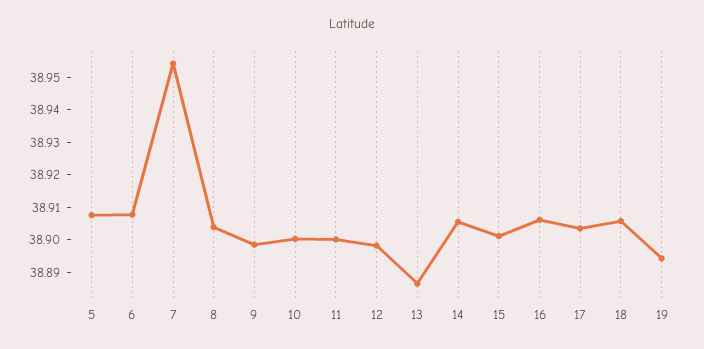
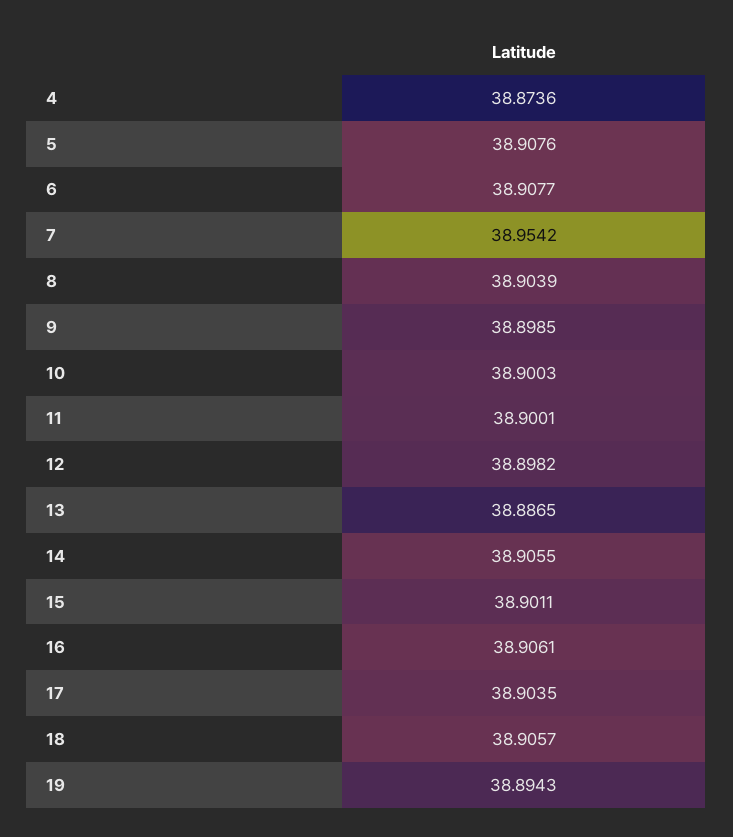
4: none -> 38.8736

